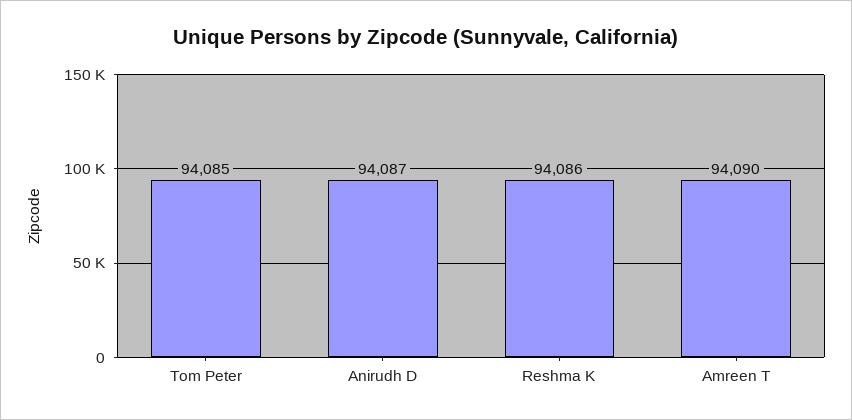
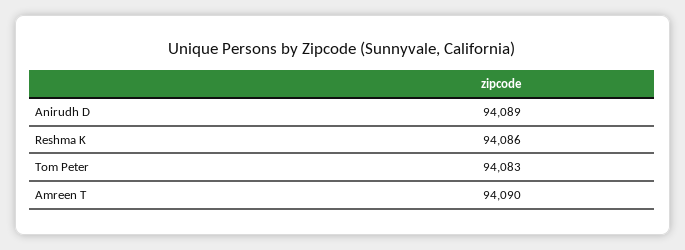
Tom Peter: 94085 -> 94083
Anirudh D: 94087 -> 94089

